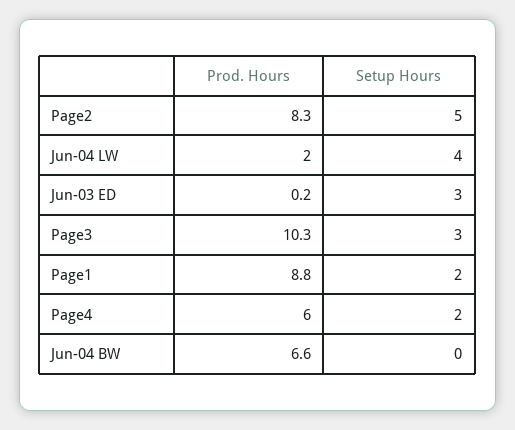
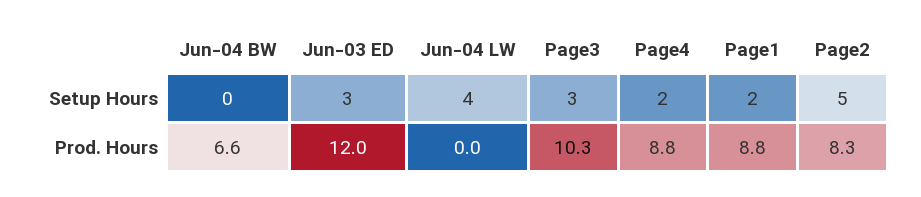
Prod. Hours, Jun-04 LW: 2 -> 0
Prod. Hours, Jun-03 ED: 0.2 -> 12
Prod. Hours, Page4: 6 -> 8.8

